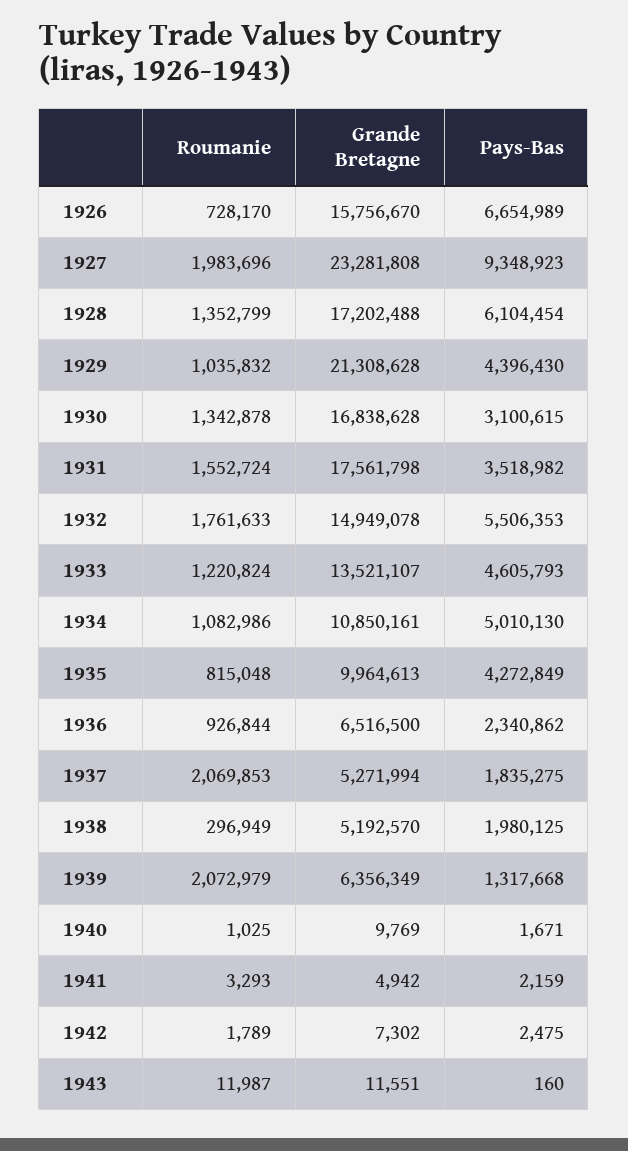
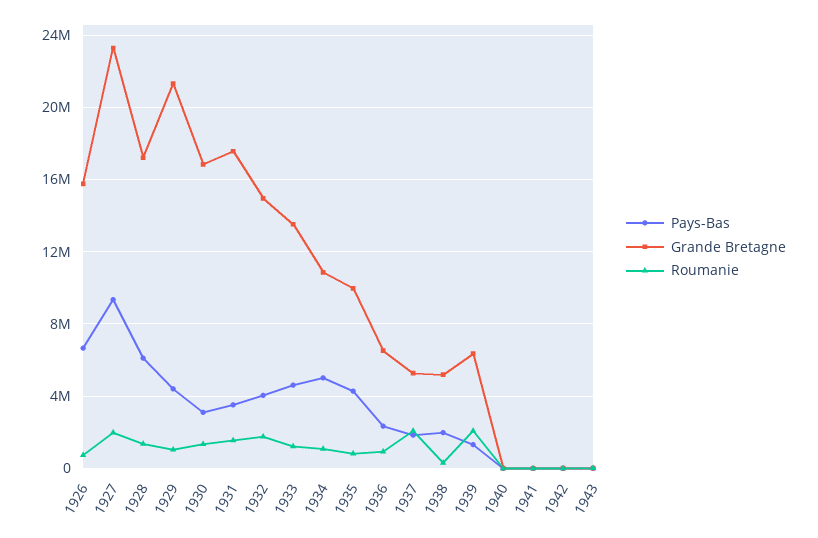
Pays-Bas, 1932: 5506353 -> 4000000

